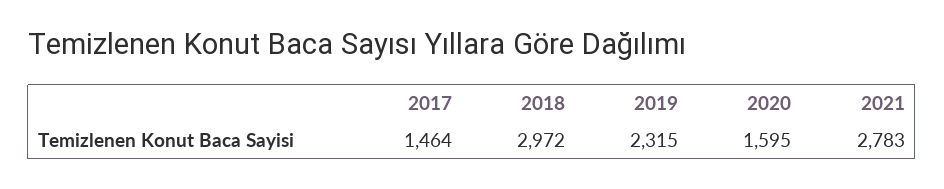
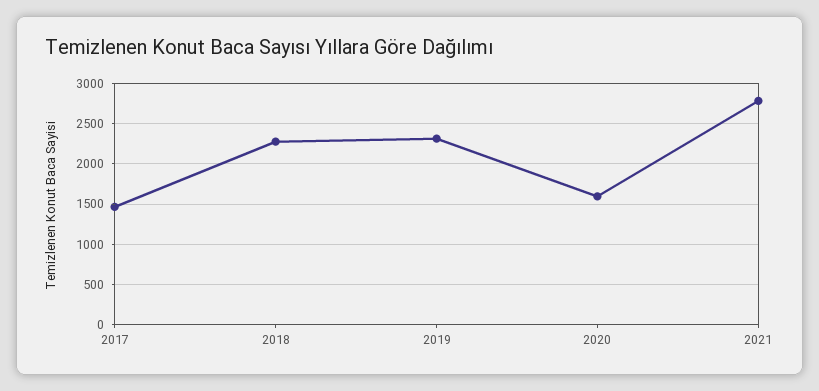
2018: 2972 -> 2300

